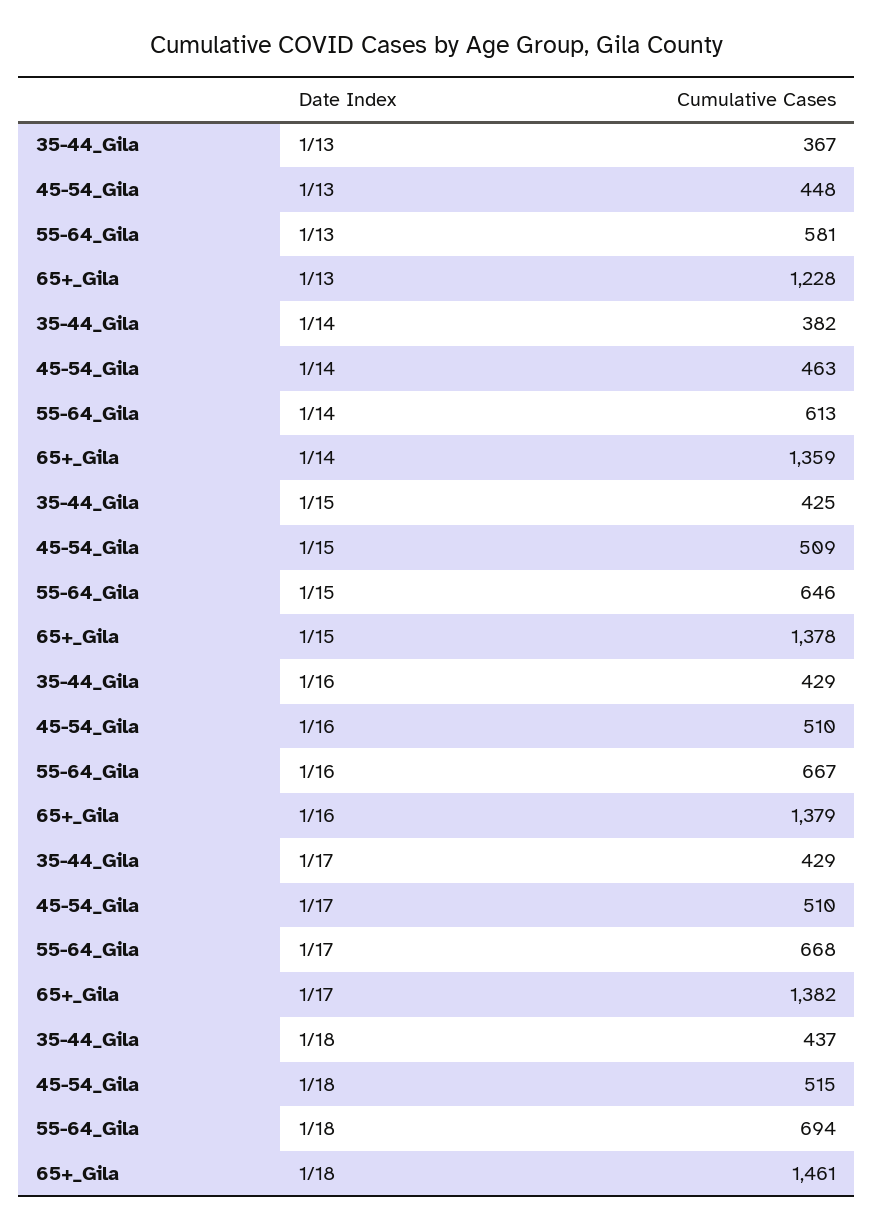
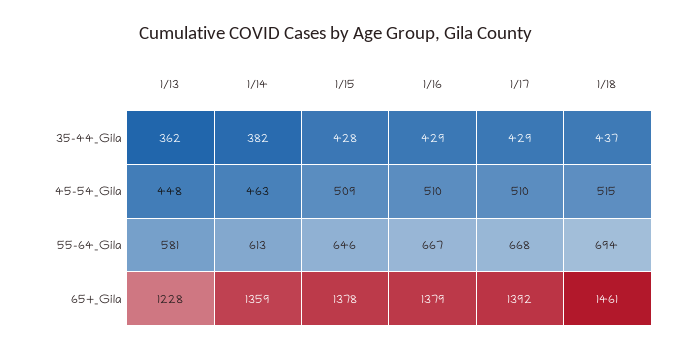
35-44_Gila, 1/13: 367 -> 362
35-44_Gila, 1/15: 425 -> 428
65+_Gila, 1/17: 1382 -> 1392

